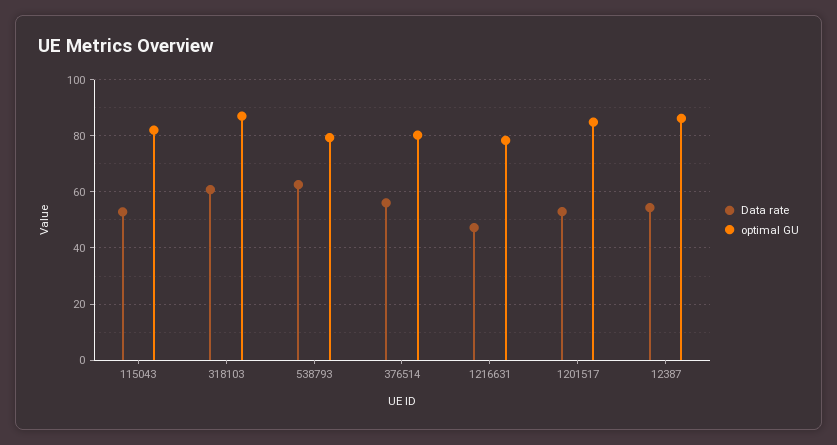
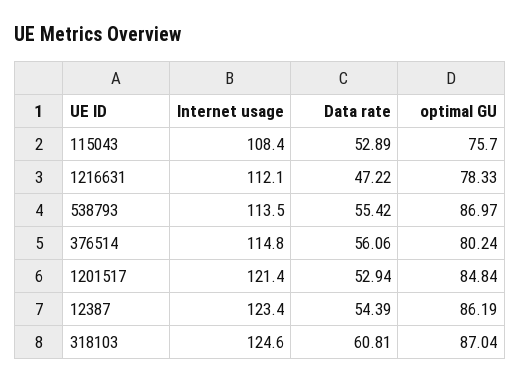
optimal GU, 115043: 82.5 -> 75.7
Data rate, 538793: 62.5 -> 55.42
optimal GU, 538793: 80 -> 86.97
Internet usage, 115043: none -> 108.4
Internet usage, 1216631: none -> 112.1
Internet usage, 538793: none -> 113.5
Internet usage, 376514: none -> 114.8
Internet usage, 1201517: none -> 121.4
Internet usage, 12387: none -> 123.4
Internet usage, 318103: none -> 124.6

